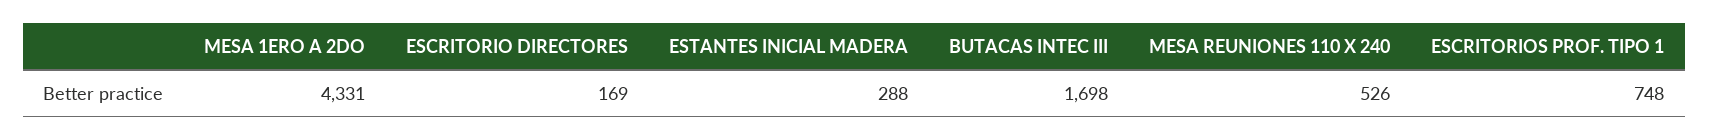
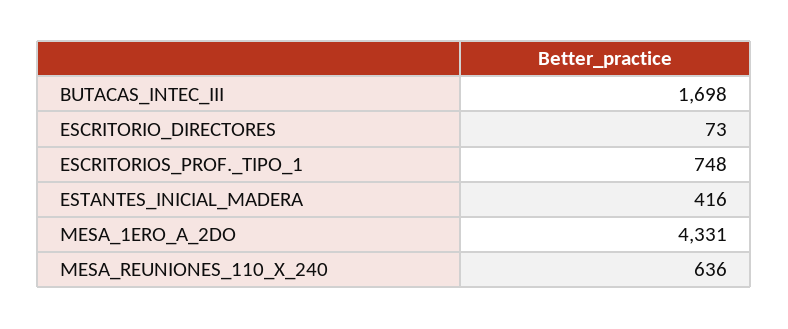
ESCRITORIO DIRECTORES: 169 -> 73
ESTANTES INICIAL MADERA: 288 -> 416
MESA REUNIONES 110 X 240: 526 -> 636

